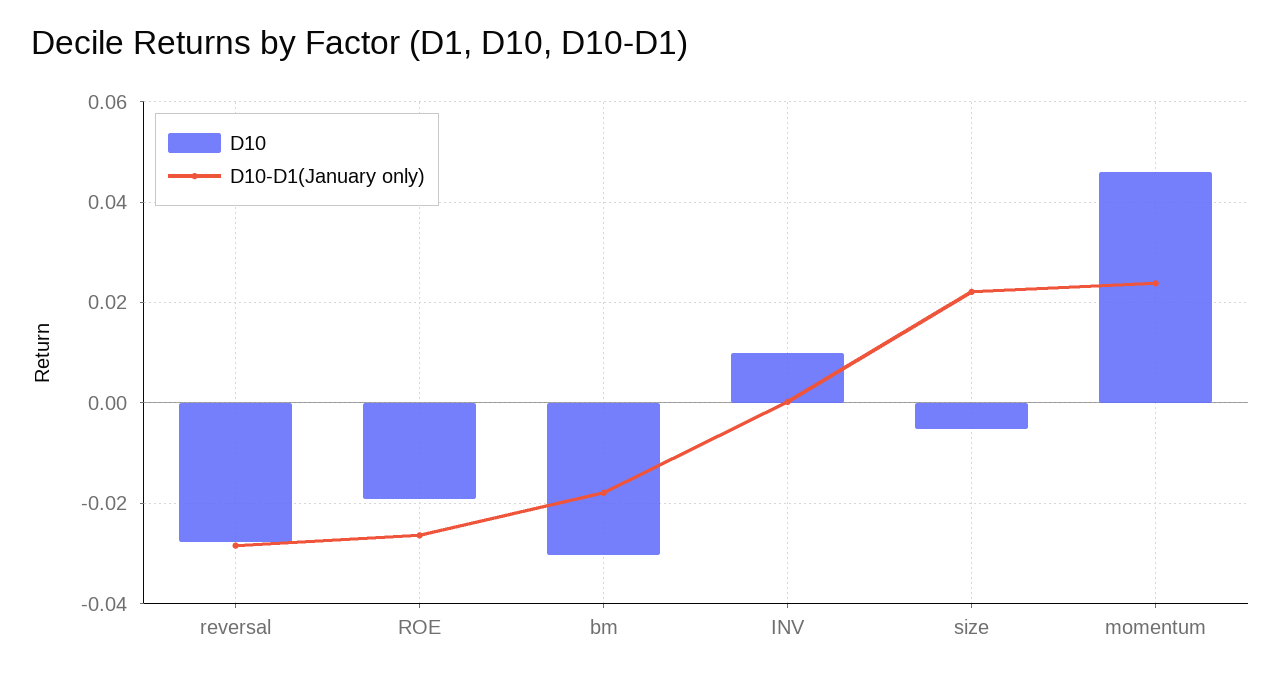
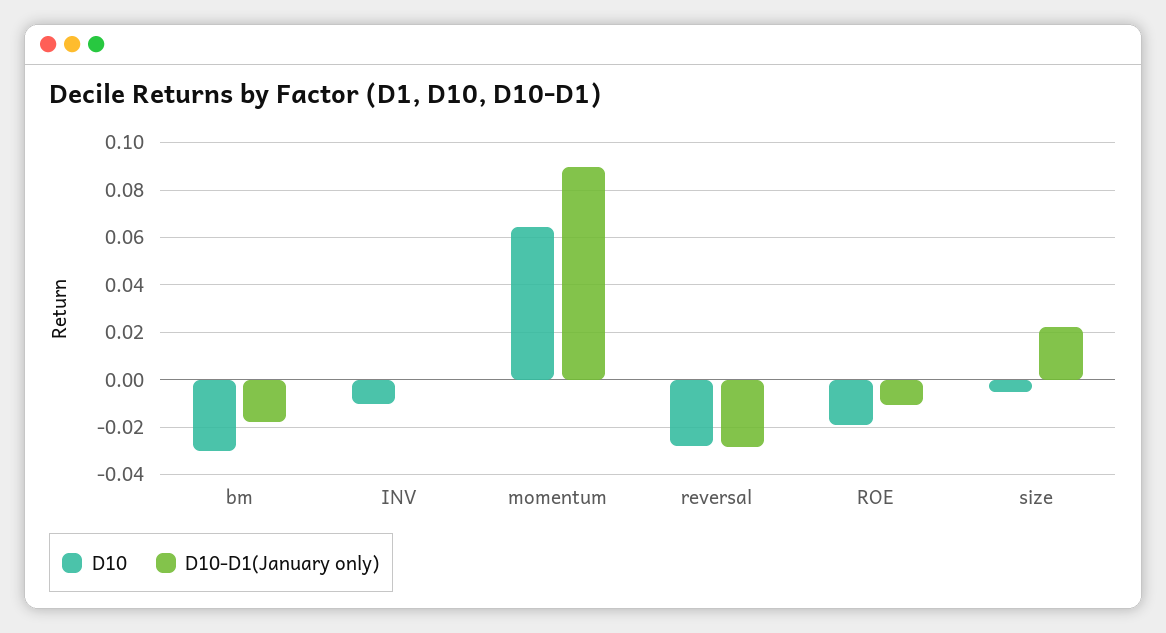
D10-D1(January only), ROE: -0.026 -> -0.01
D10, INV: 0.01 -> -0.01
D10, momentum: 0.046 -> 0.065
D10-D1(January only), momentum: 0.024 -> 0.09

